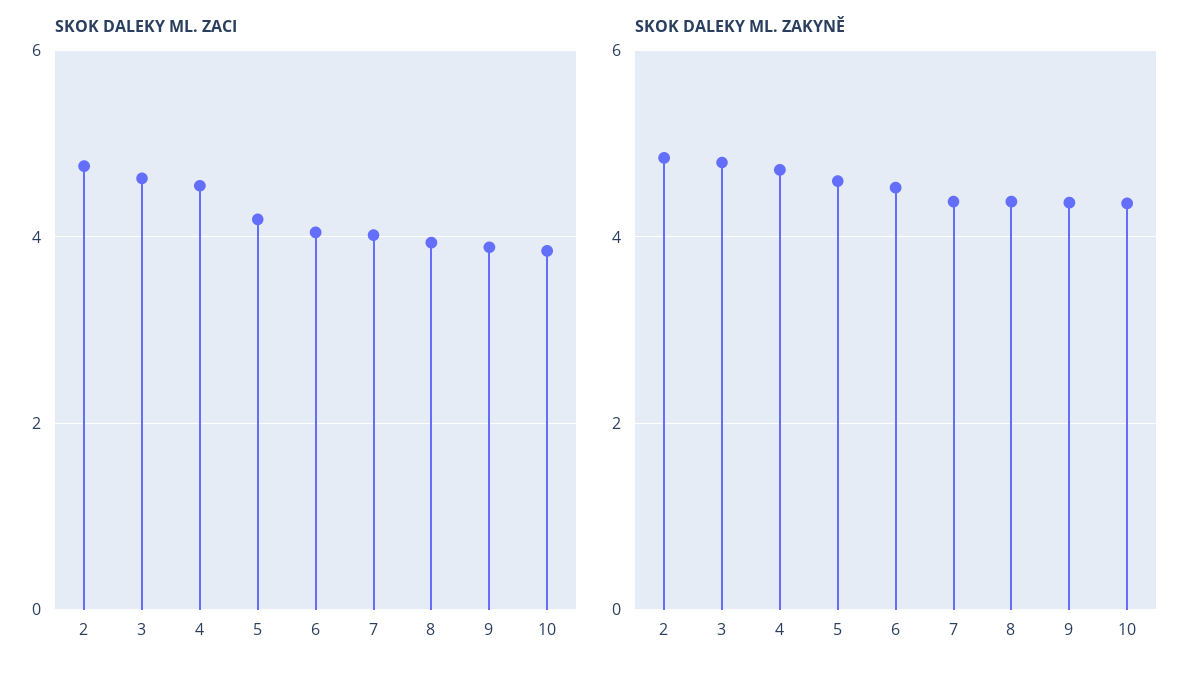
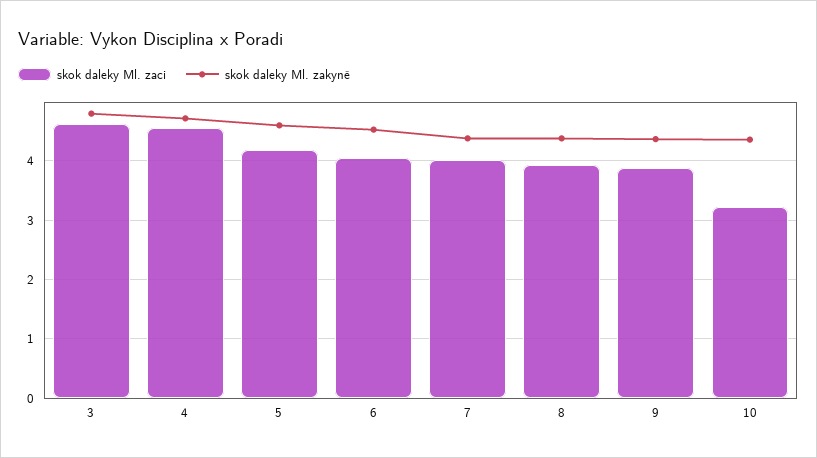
SKOK DALEKY ML. ZACI, 2: 4.8 -> none
SKOK DALEKY ML. ZACI, 10: 3.8 -> 3.2
SKOK DALEKY ML. ZAKYNĚ, 2: 4.8 -> none

